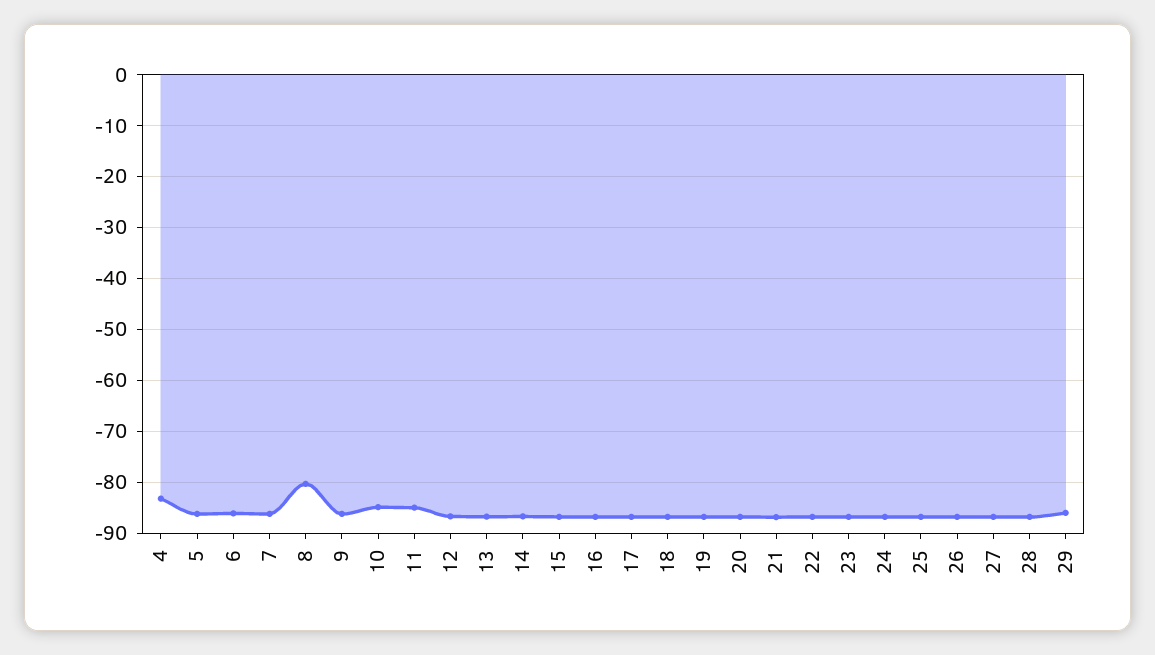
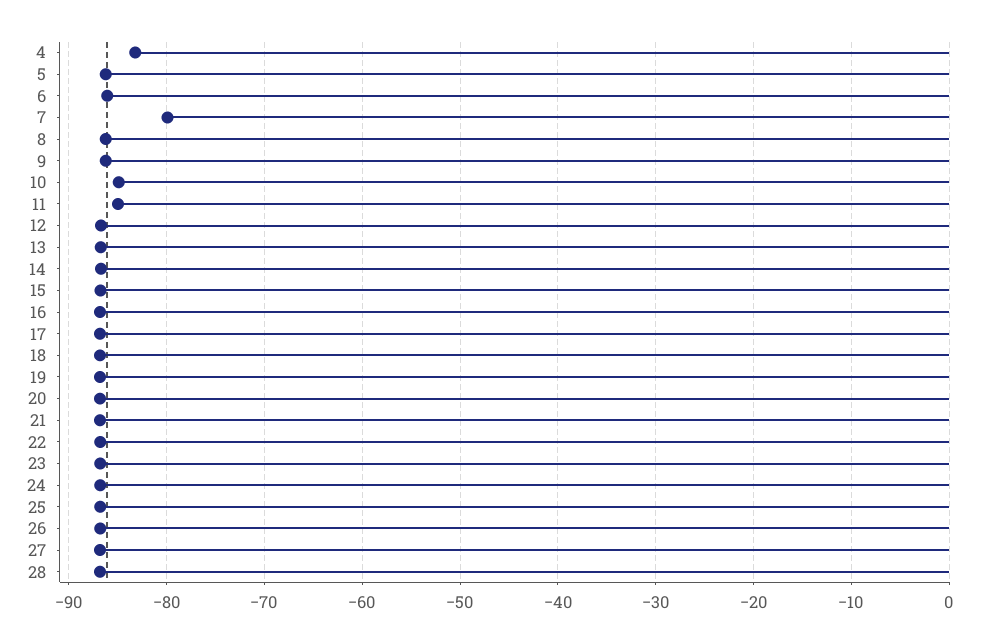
7: -86 -> -80
8: -80 -> -86
29: -86 -> none

